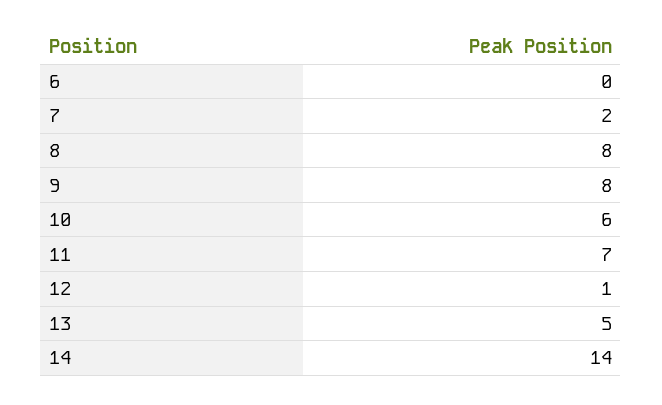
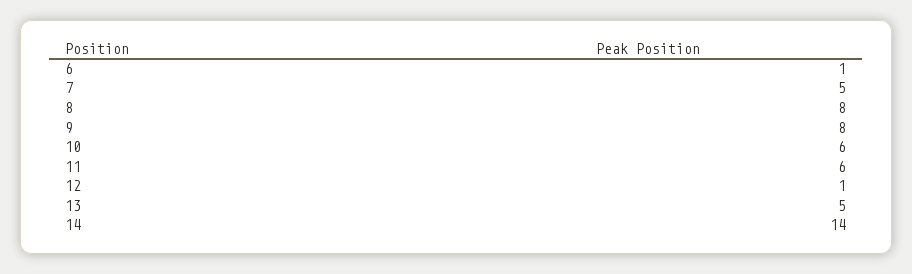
6: 0 -> 1
7: 2 -> 5
11: 7 -> 6

